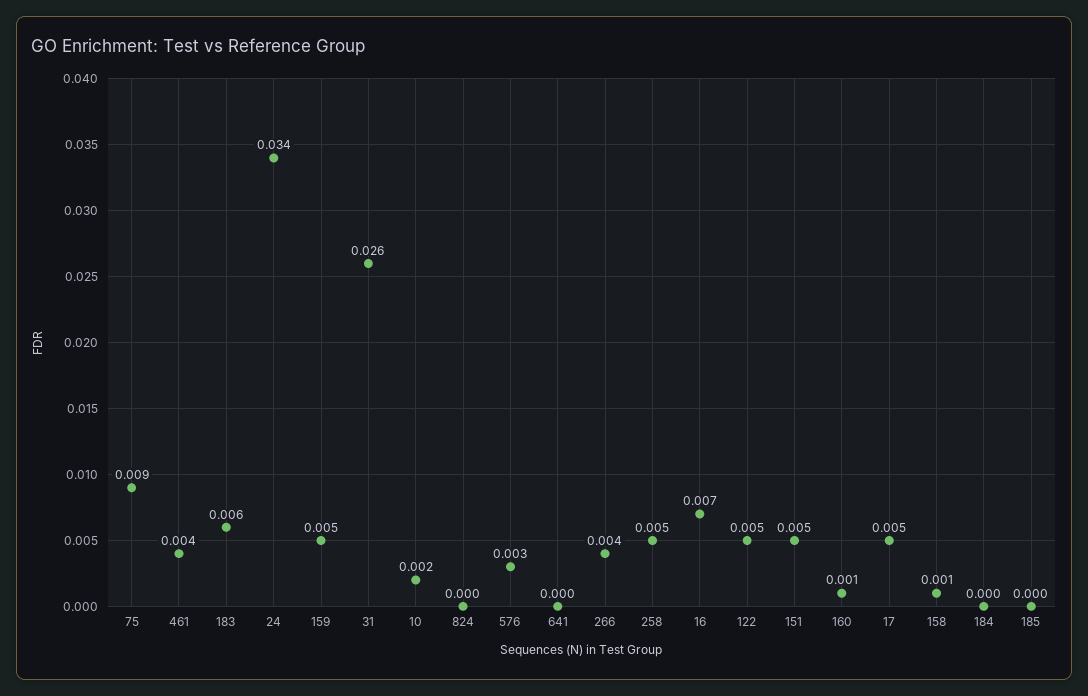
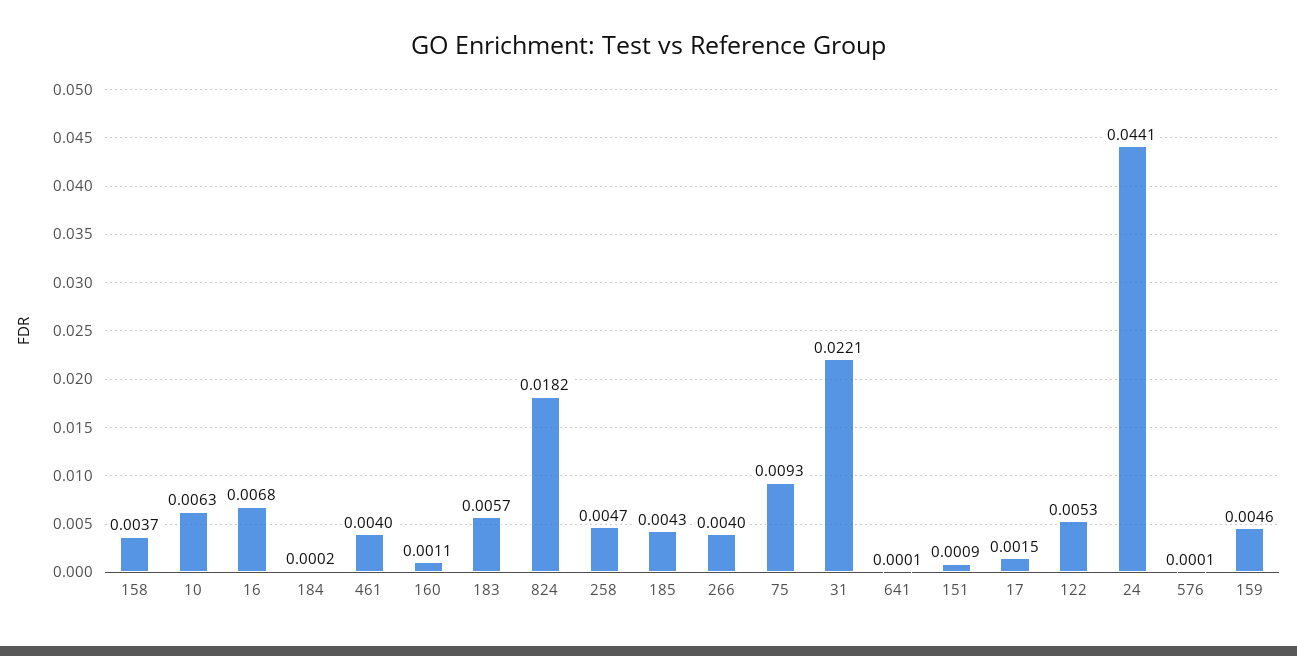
24: 0.034 -> 0.0441
31: 0.026 -> 0.0221
10: 0.002 -> 0.0063
824: 0 -> 0.0182
576: 0.003 -> 0.0001
151: 0.005 -> 0.0009
17: 0.005 -> 0.0015
158: 0.001 -> 0.0037
185: 0 -> 0.0043

